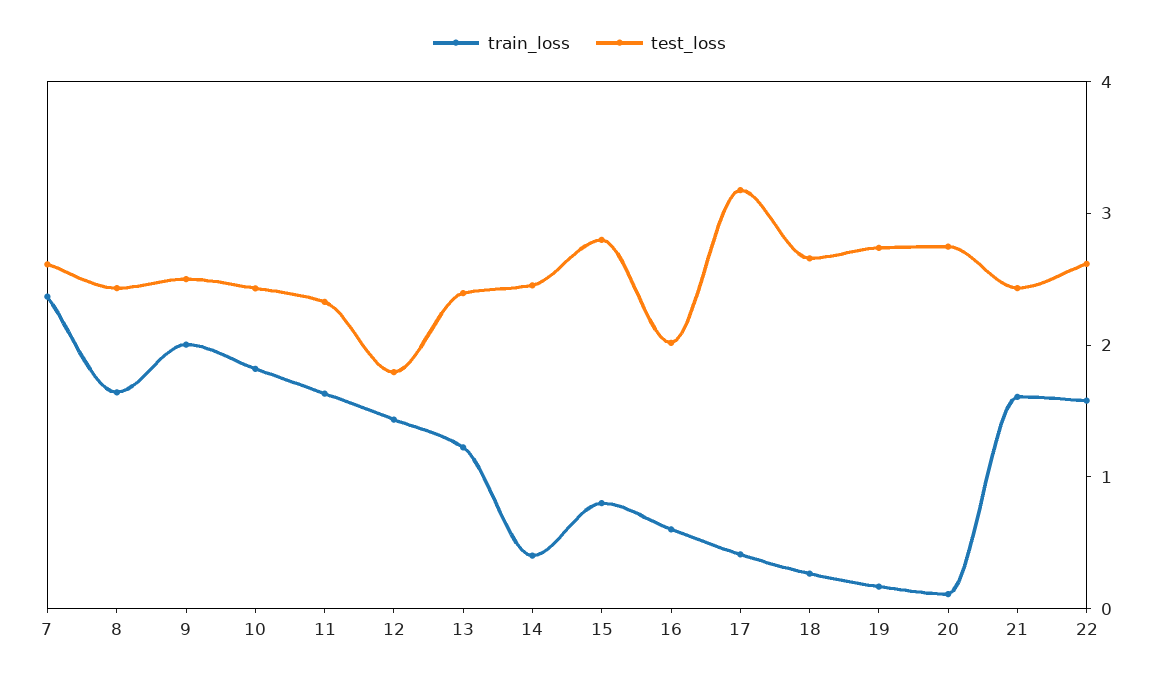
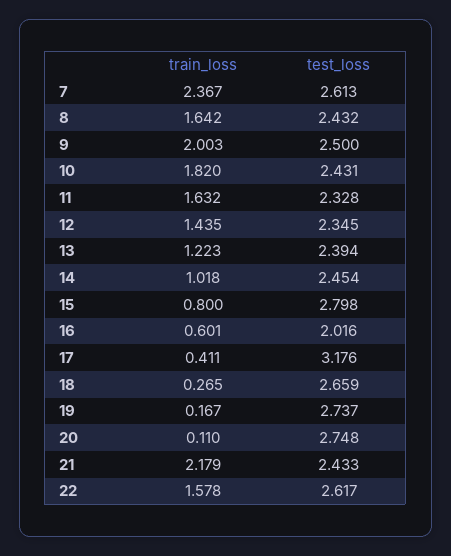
test_loss, 12: 1.8 -> 2.345
train_loss, 14: 0.4 -> 1.018
train_loss, 21: 1.6 -> 2.179

